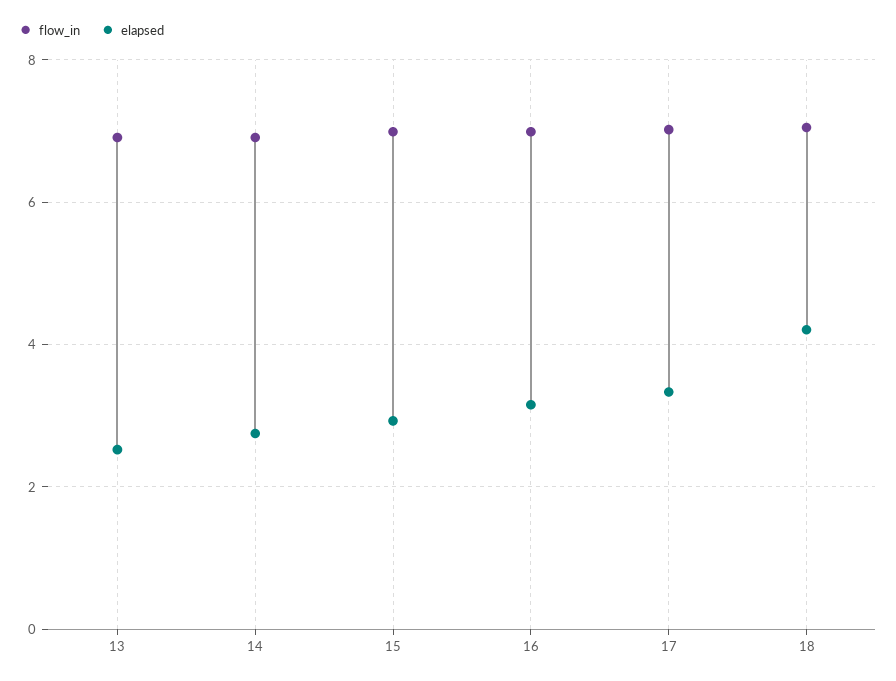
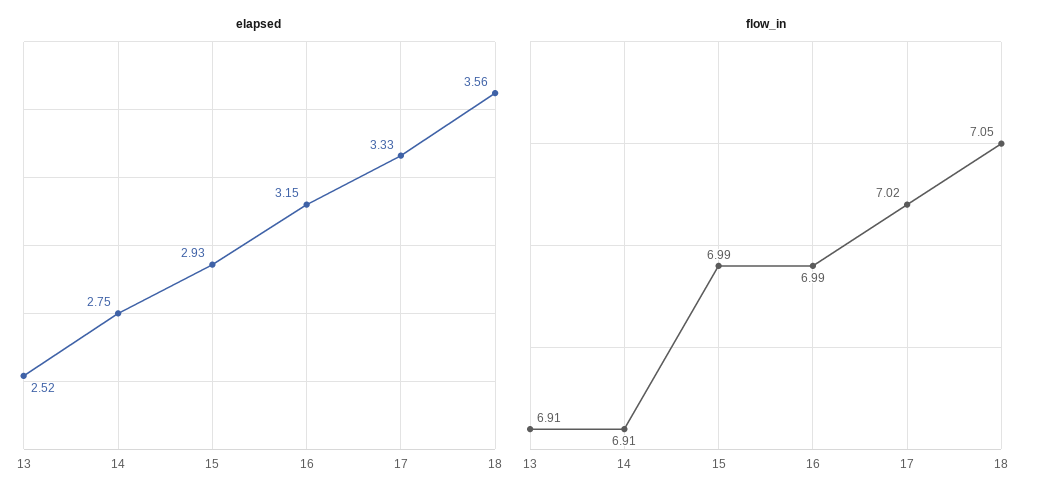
elapsed, 18: 4.2 -> 3.56

